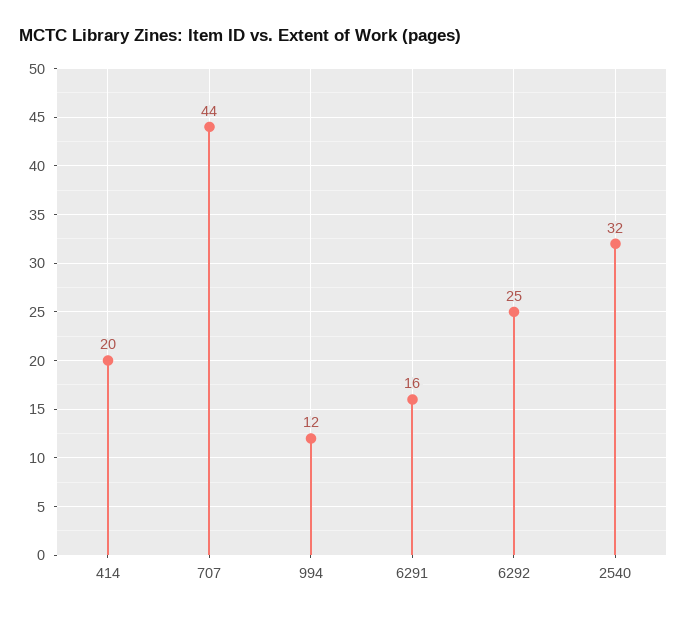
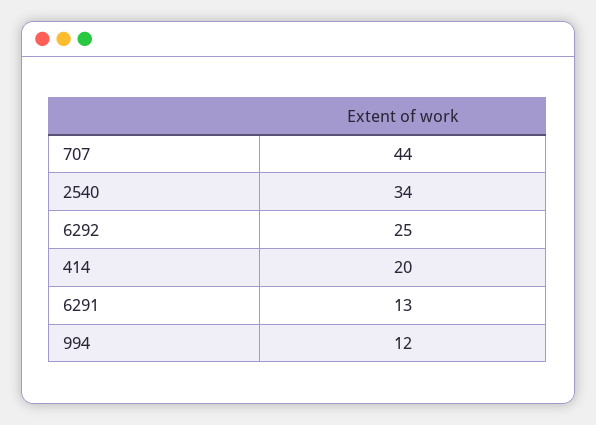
6291: 16 -> 13
2540: 32 -> 34

